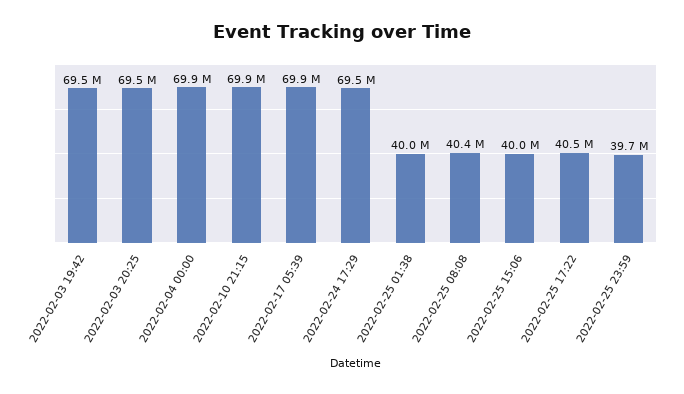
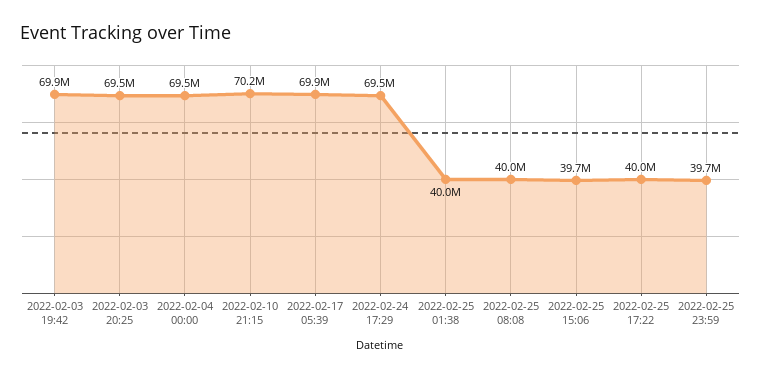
2022-02-03 19:42: 69500000 -> 69900000
2022-02-04 00:00: 69900000 -> 69500000
2022-02-10 21:15: 69900000 -> 70200000
2022-02-25 08:08: 40400000 -> 40000000
2022-02-25 15:06: 40000000 -> 39700000
2022-02-25 17:22: 40500000 -> 40000000

